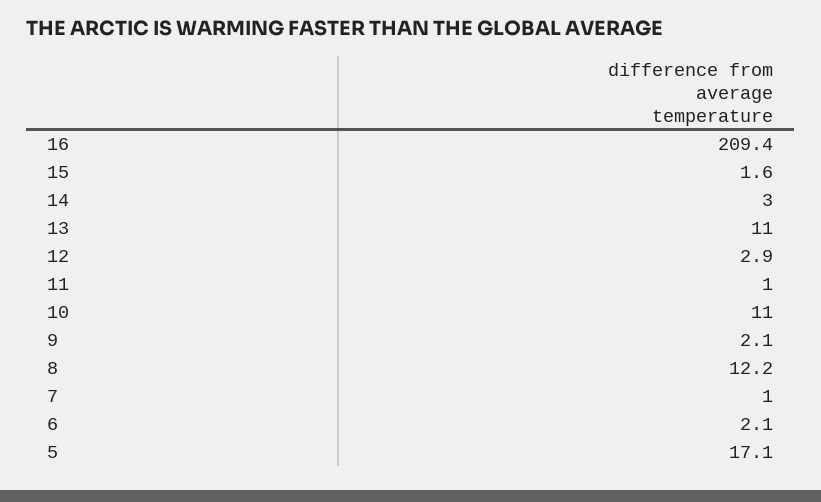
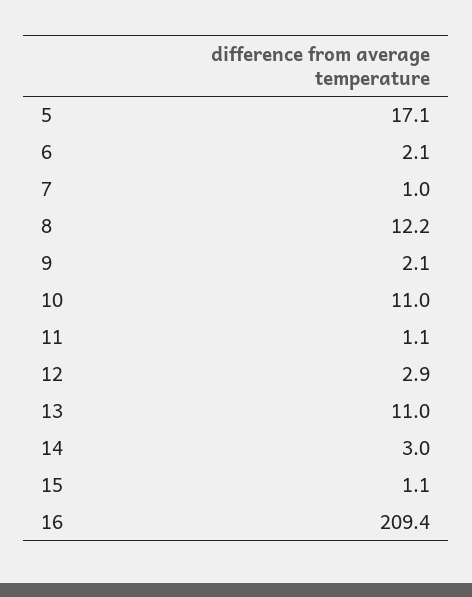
15: 1.6 -> 1.1
11: 1 -> 1.1

